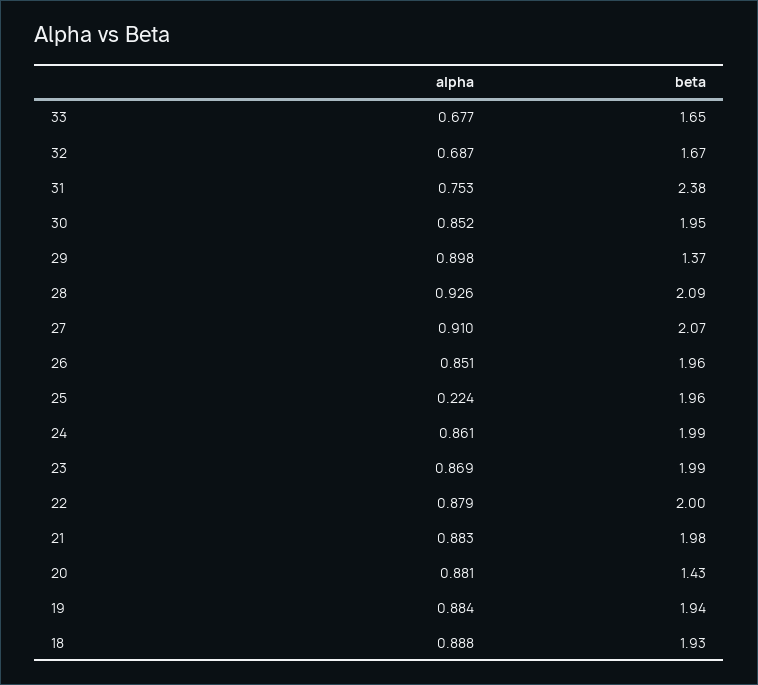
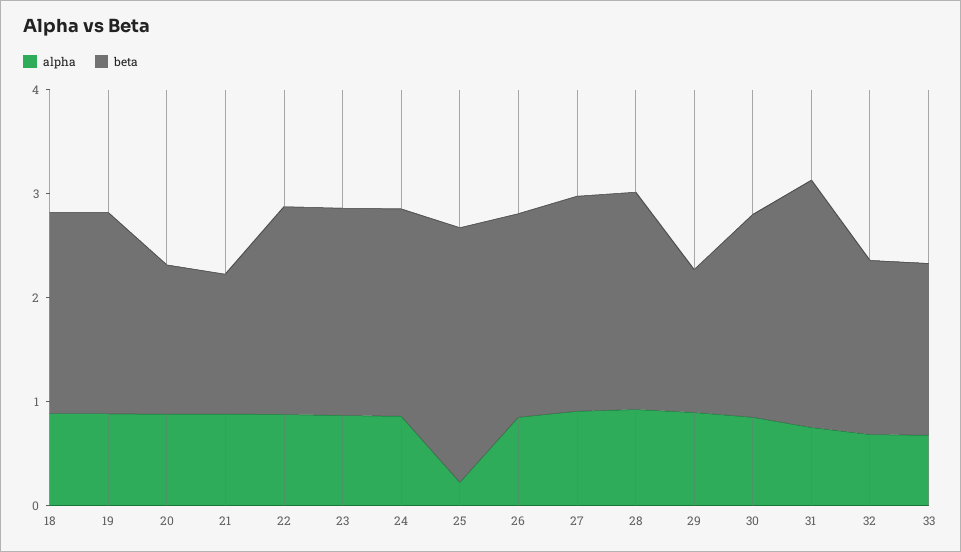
beta, 25: 1.96 -> 2.4
beta, 21: 1.98 -> 1.4

